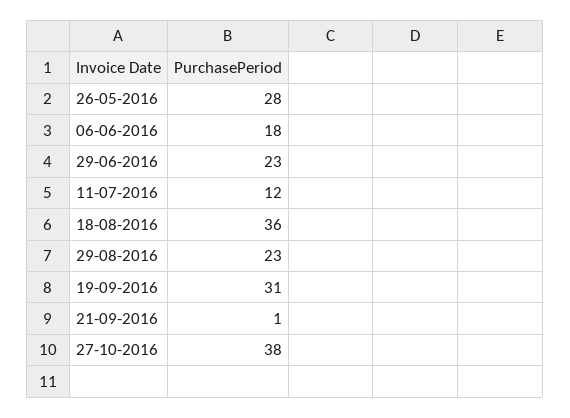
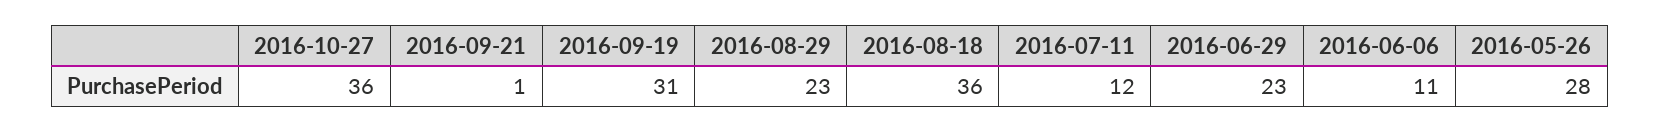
06-06-2016: 18 -> 11
27-10-2016: 38 -> 36

